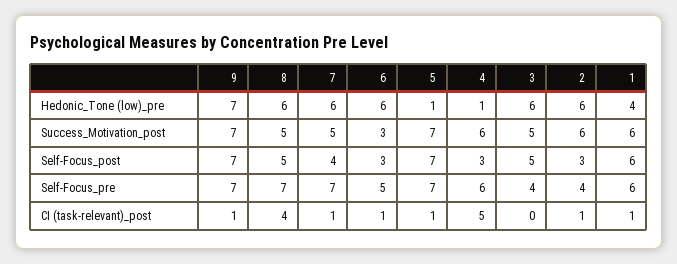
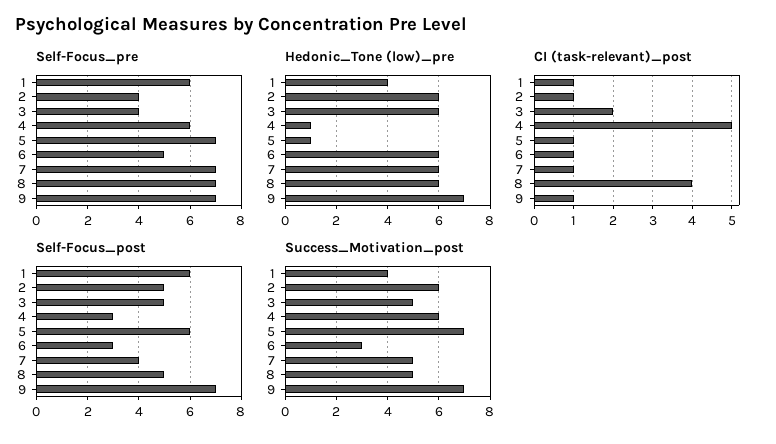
Success_Motivation_post, 1: 6 -> 4
Self-Focus_post, 5: 7 -> 6
Self-Focus_post, 2: 3 -> 5
CI (task-relevant)_post, 3: 0 -> 2

